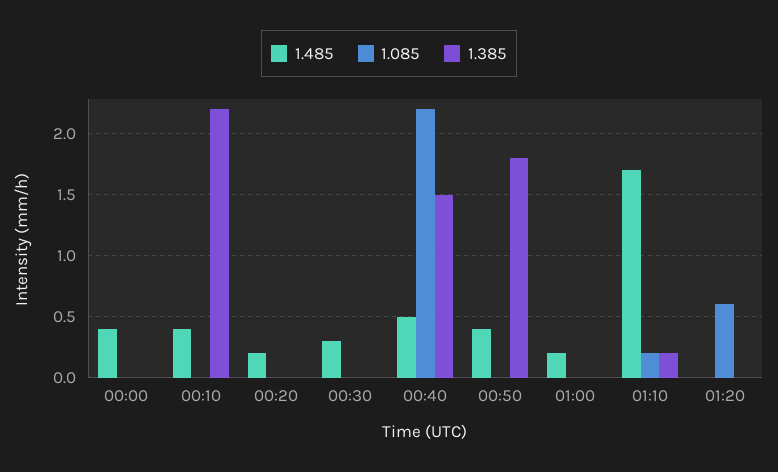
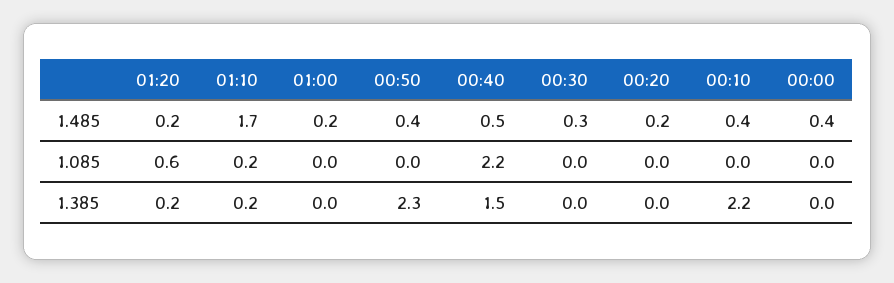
1.385, 00:50: 1.8 -> 2.3
1.485, 01:20: 0 -> 0.2
1.385, 01:20: 0 -> 0.2

